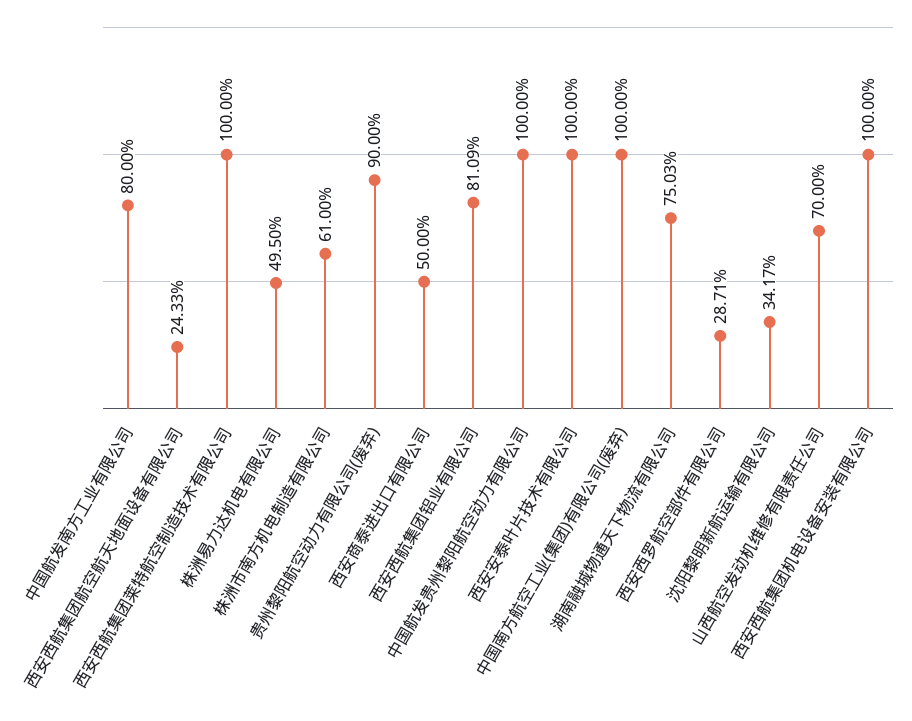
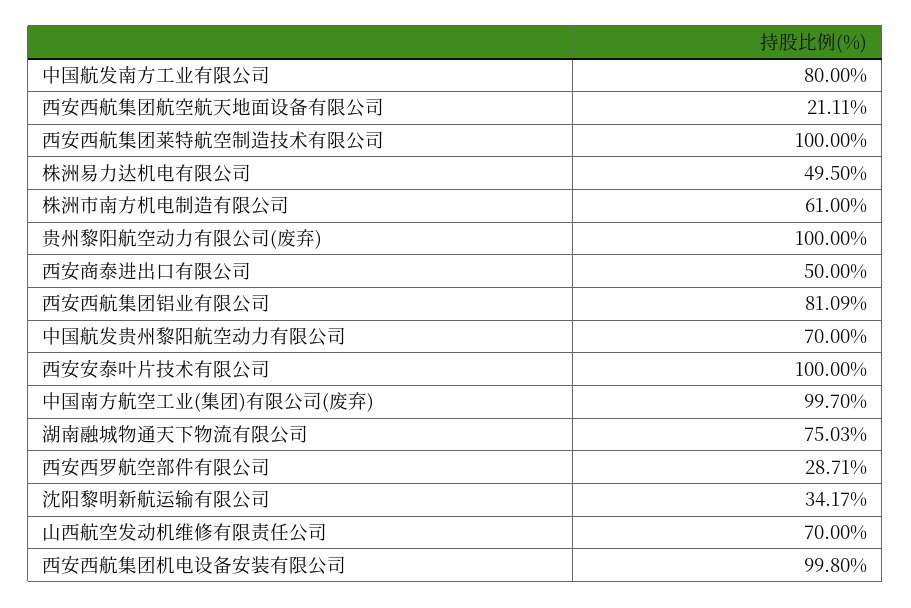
西安西航集团航空航天地面设备有限公司: 24.33 -> 21.11
贵州黎阳航空动力有限公司(废弃): 90 -> 100
中国航发贵州黎阳航空动力有限公司: 100 -> 70
中国南方航空工业(集团)有限公司(废弃): 100 -> 99.7
西安西航集团机电设备安装有限公司: 100 -> 99.8

